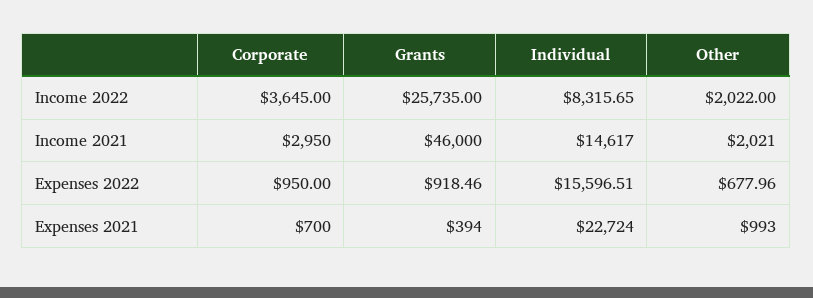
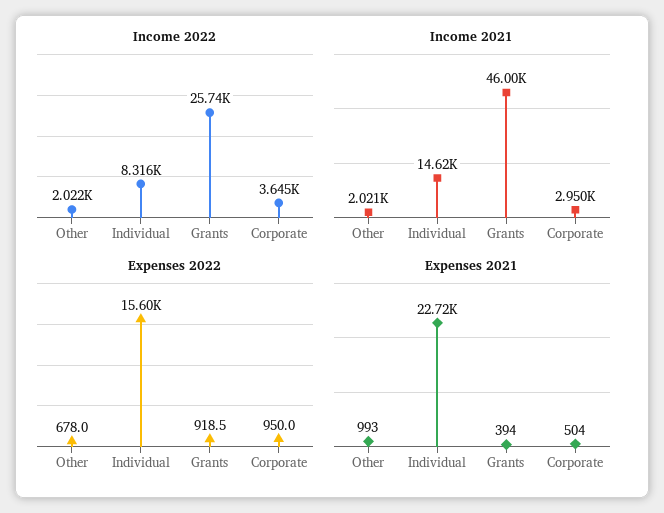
Expenses 2021, Corporate: 700 -> 504

